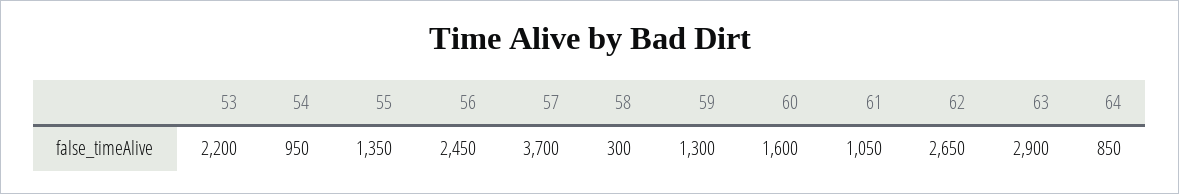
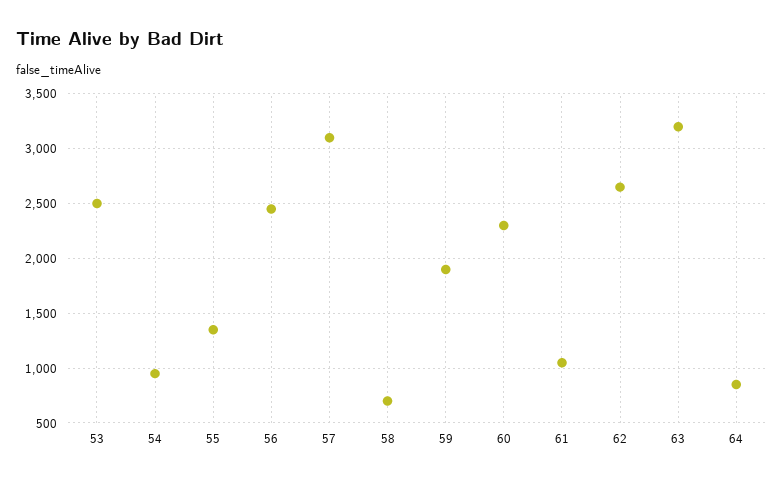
53: 2200 -> 2500
57: 3700 -> 3100
58: 300 -> 700
59: 1300 -> 1900
60: 1600 -> 2300
63: 2900 -> 3200

